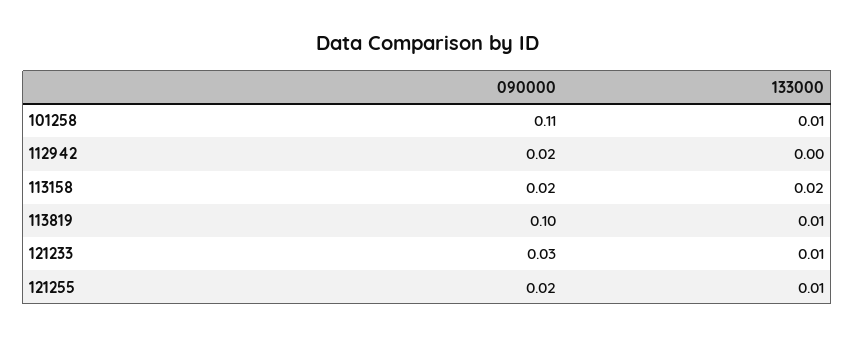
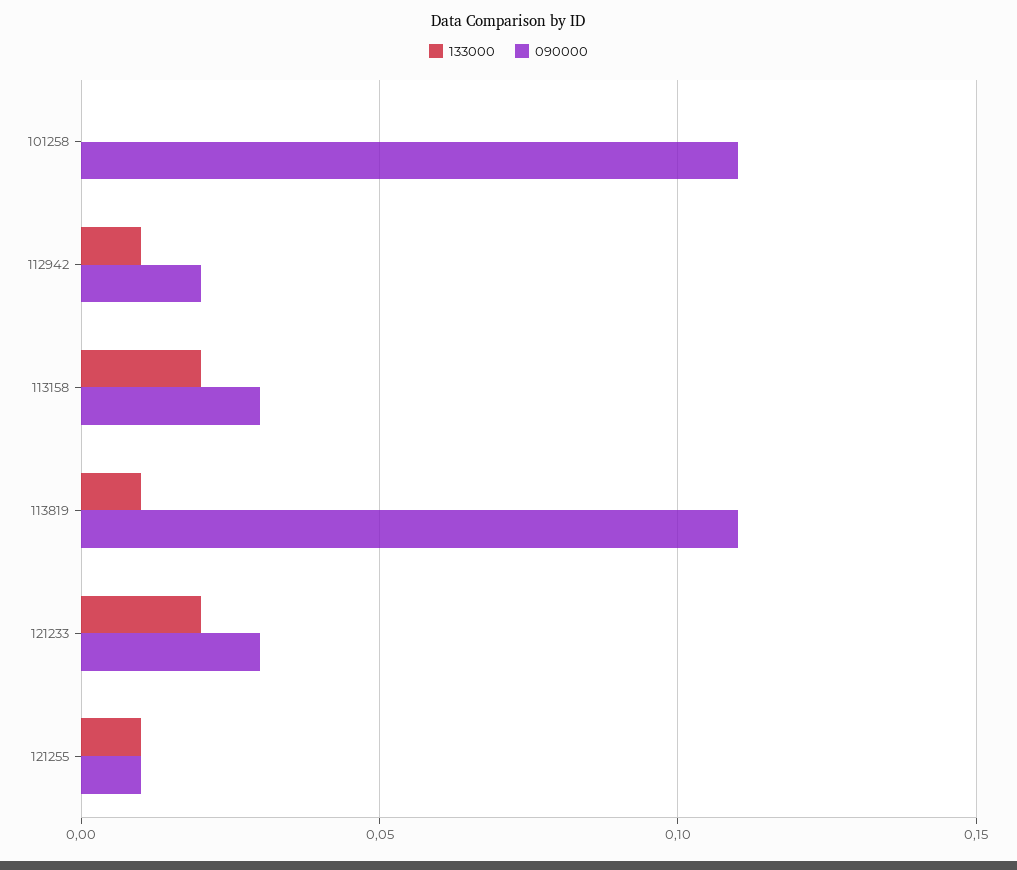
133000, 101258: 0.01 -> 0
133000, 112942: 0 -> 0.01
090000, 113158: 0.02 -> 0.03
090000, 113819: 0.1 -> 0.11
133000, 121233: 0.01 -> 0.02
090000, 121255: 0.02 -> 0.01

